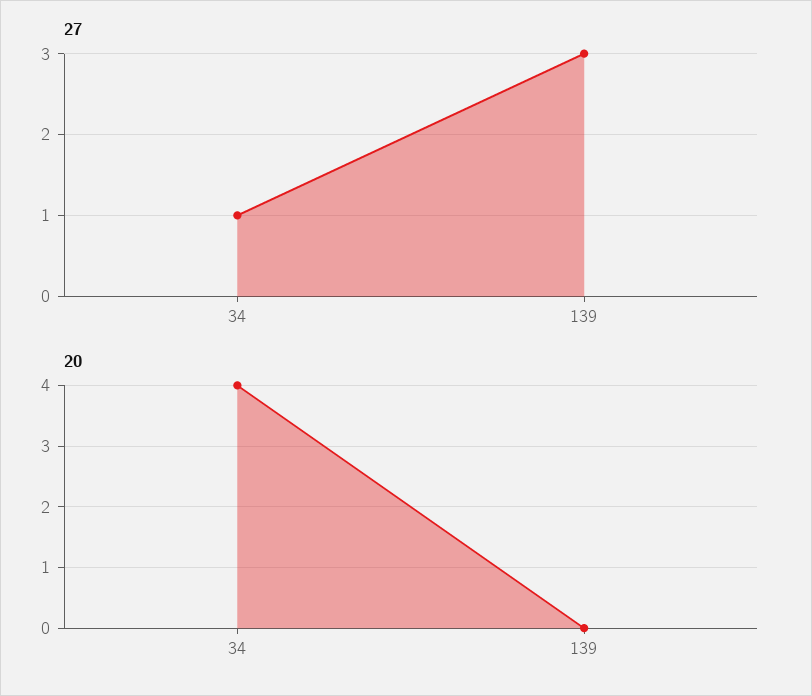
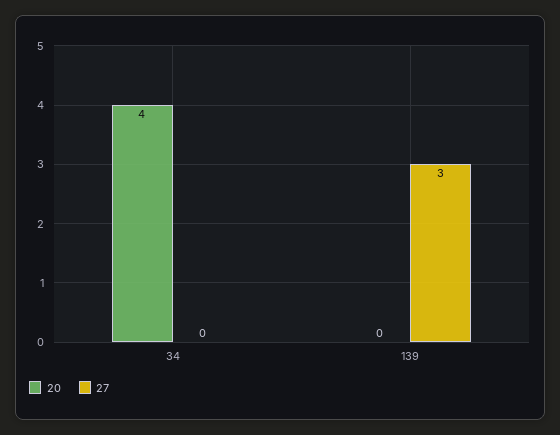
27, 34: 1 -> 0

